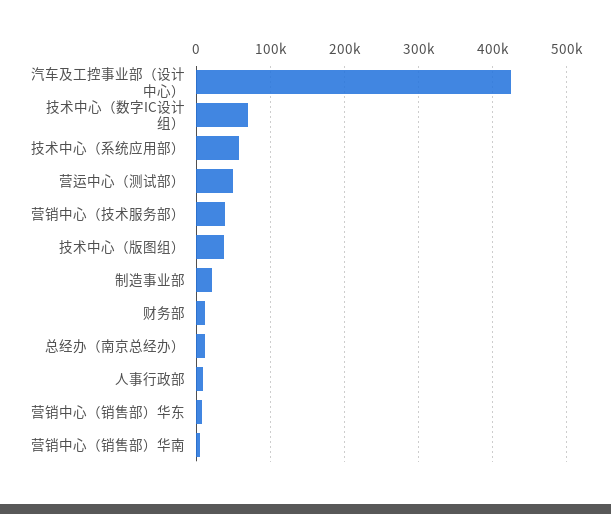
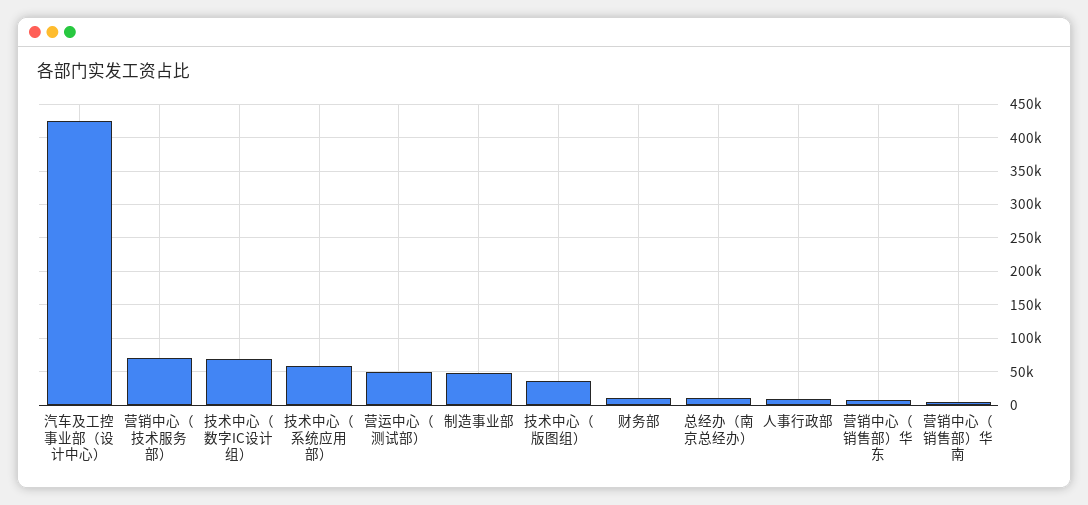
营销中心（技术服务部）: 40000 -> 70000
制造事业部: 20000 -> 50000

